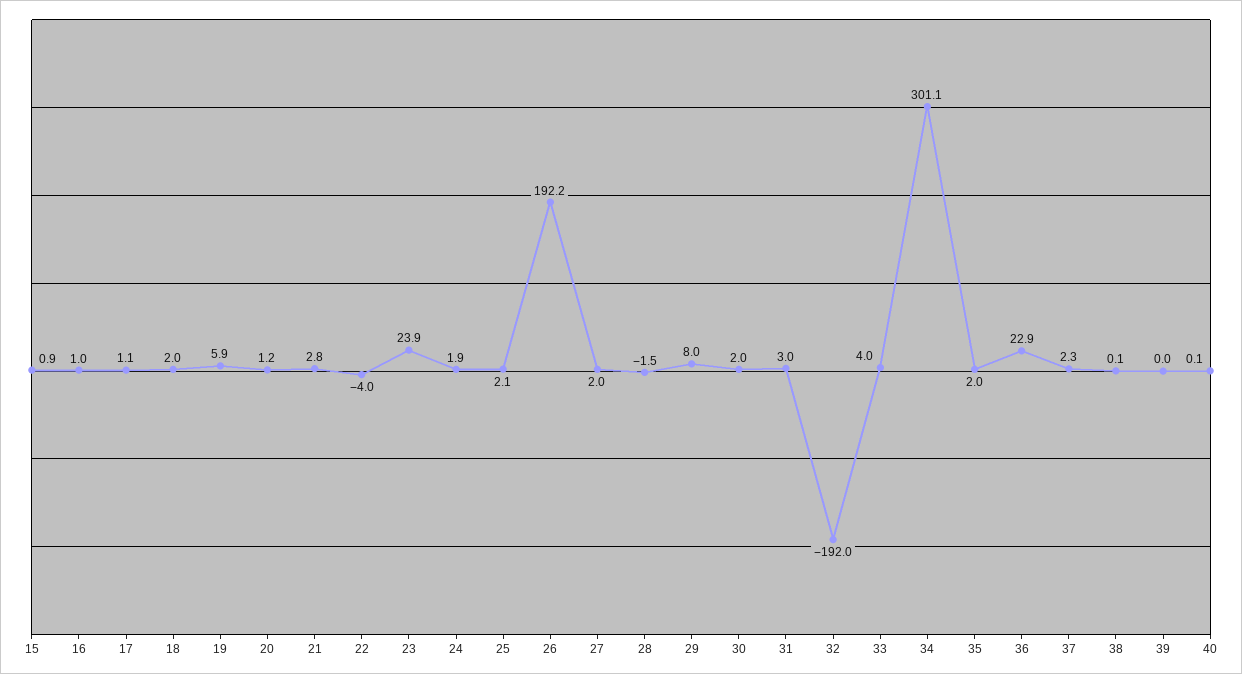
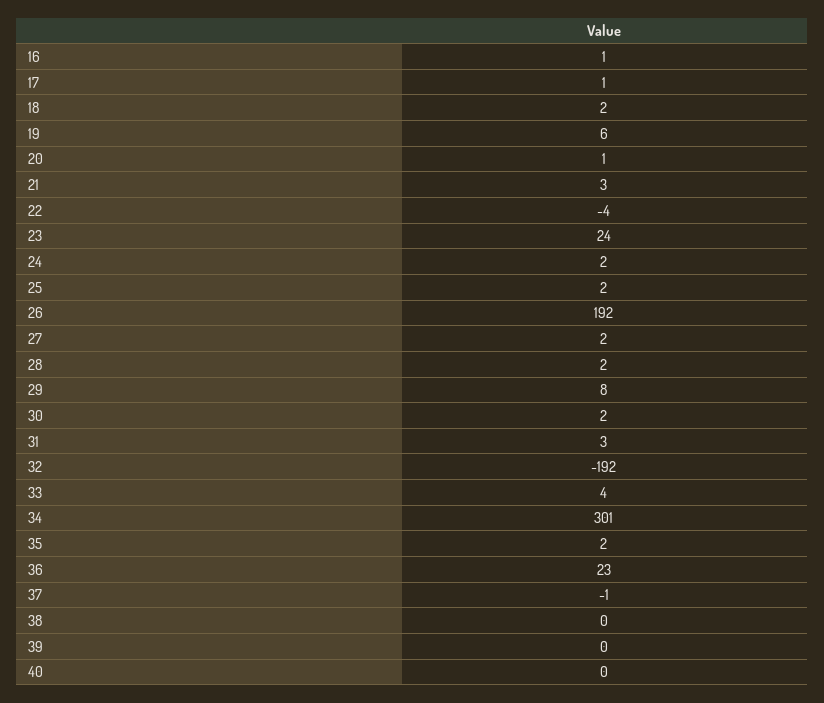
15: 0.9 -> none
28: -1.5 -> 2
37: 2.3 -> -1

